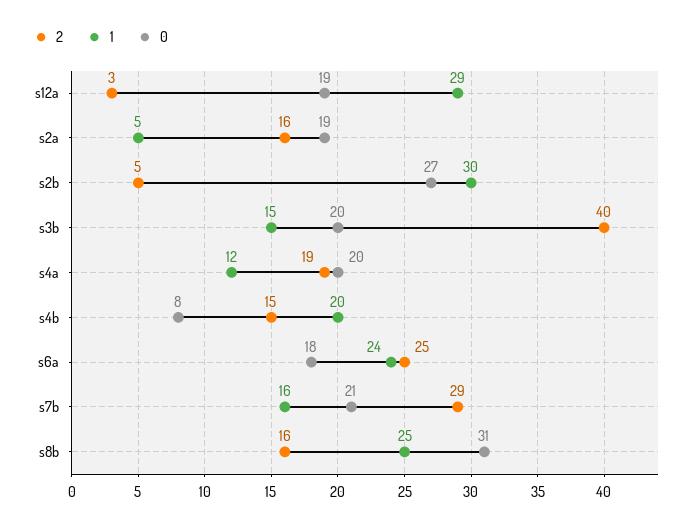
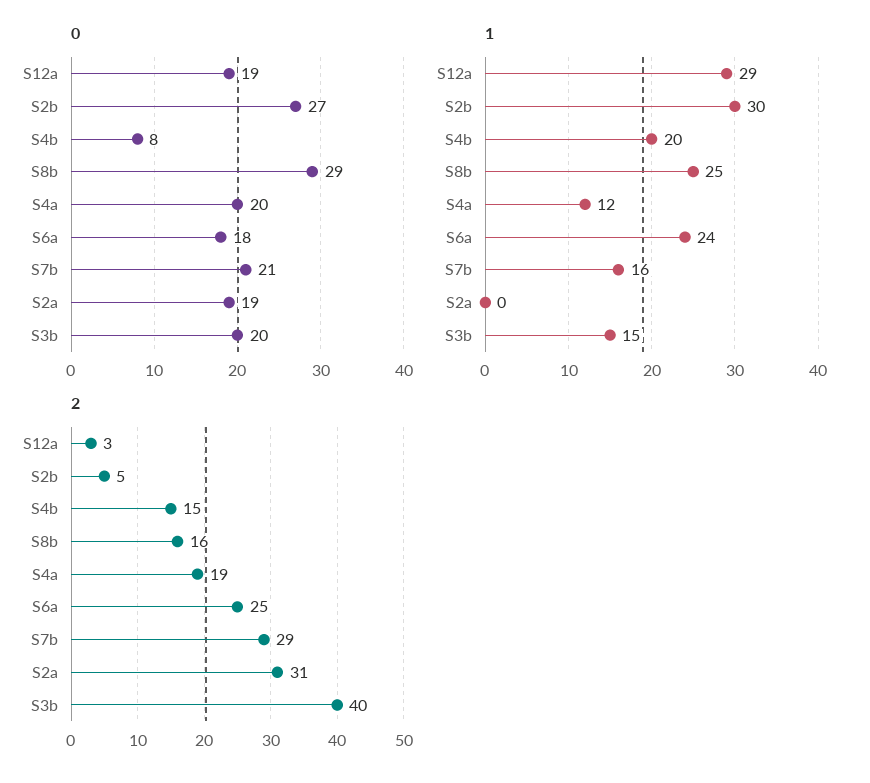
2, s2a: 16 -> 31
1, s2a: 5 -> 0
0, s8b: 31 -> 29

